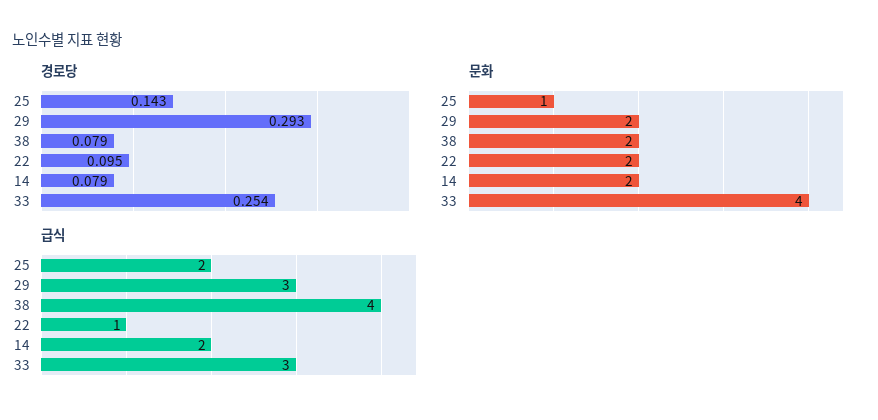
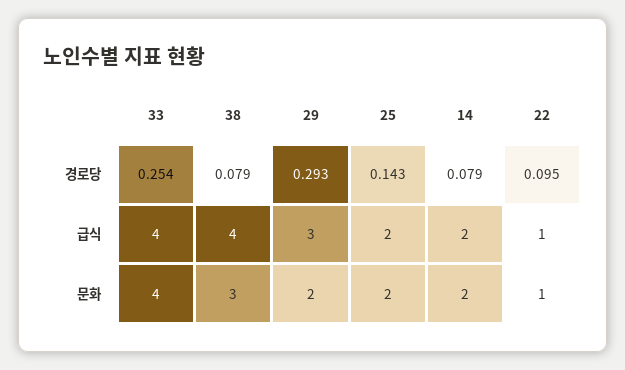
문화, 25: 1 -> 2
문화, 38: 2 -> 3
문화, 22: 2 -> 1
급식, 33: 3 -> 4

